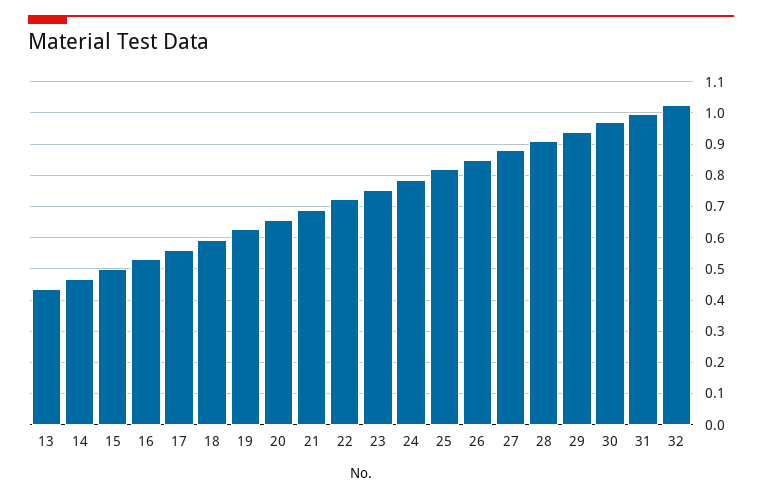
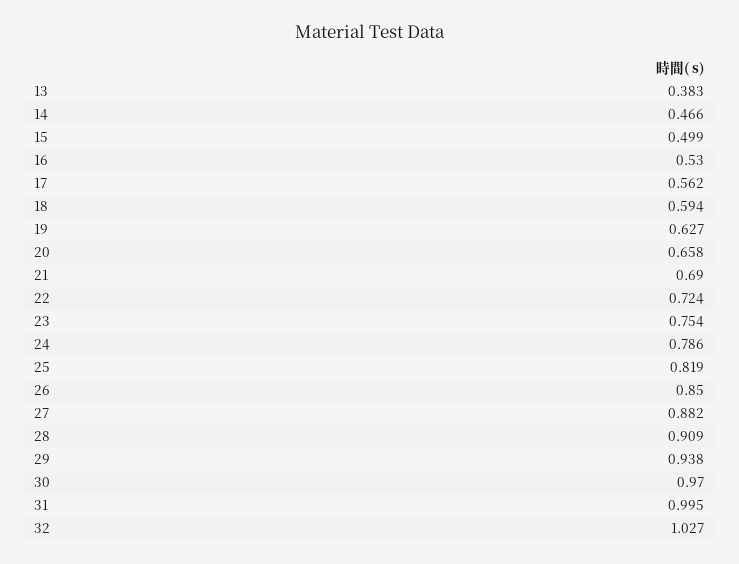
13: 0.44 -> 0.383

